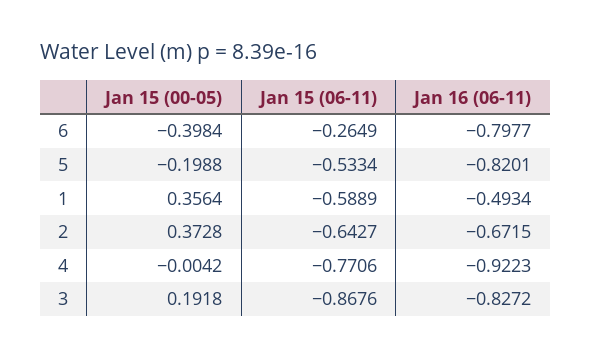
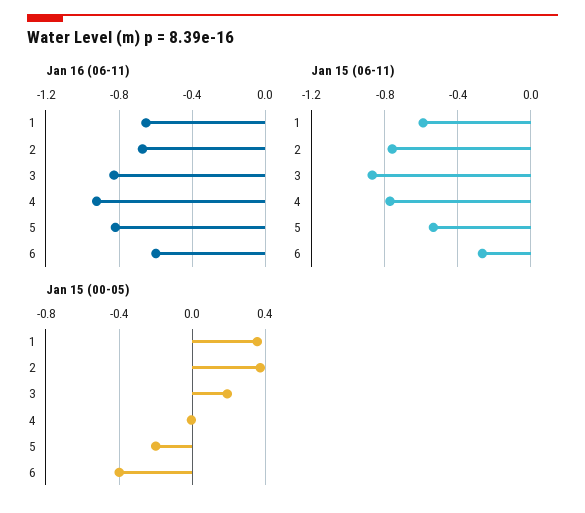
Jan 16 (06-11), 6: -0.7977 -> -0.6
Jan 16 (06-11), 1: -0.4934 -> -0.65
Jan 15 (06-11), 2: -0.6427 -> -0.75

